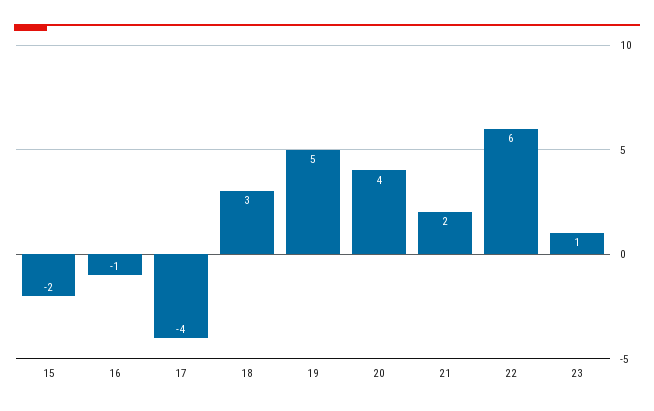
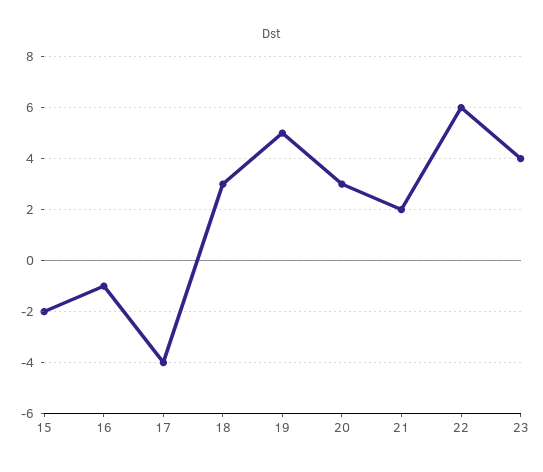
20: 4 -> 3
23: 1 -> 4

